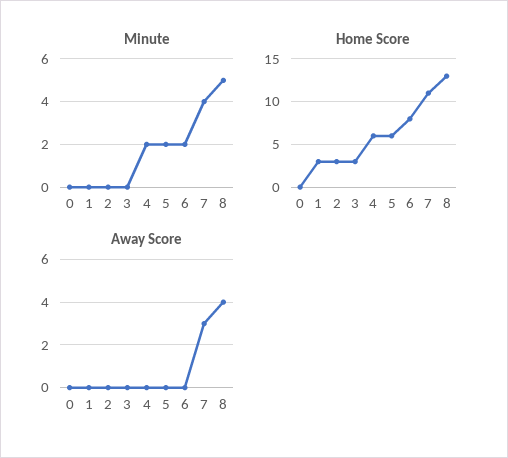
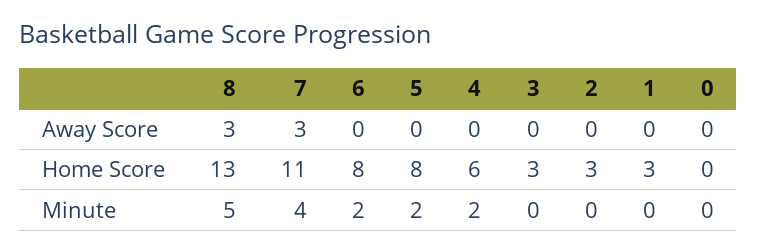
Home Score, 5: 6 -> 8
Away Score, 8: 4 -> 3

